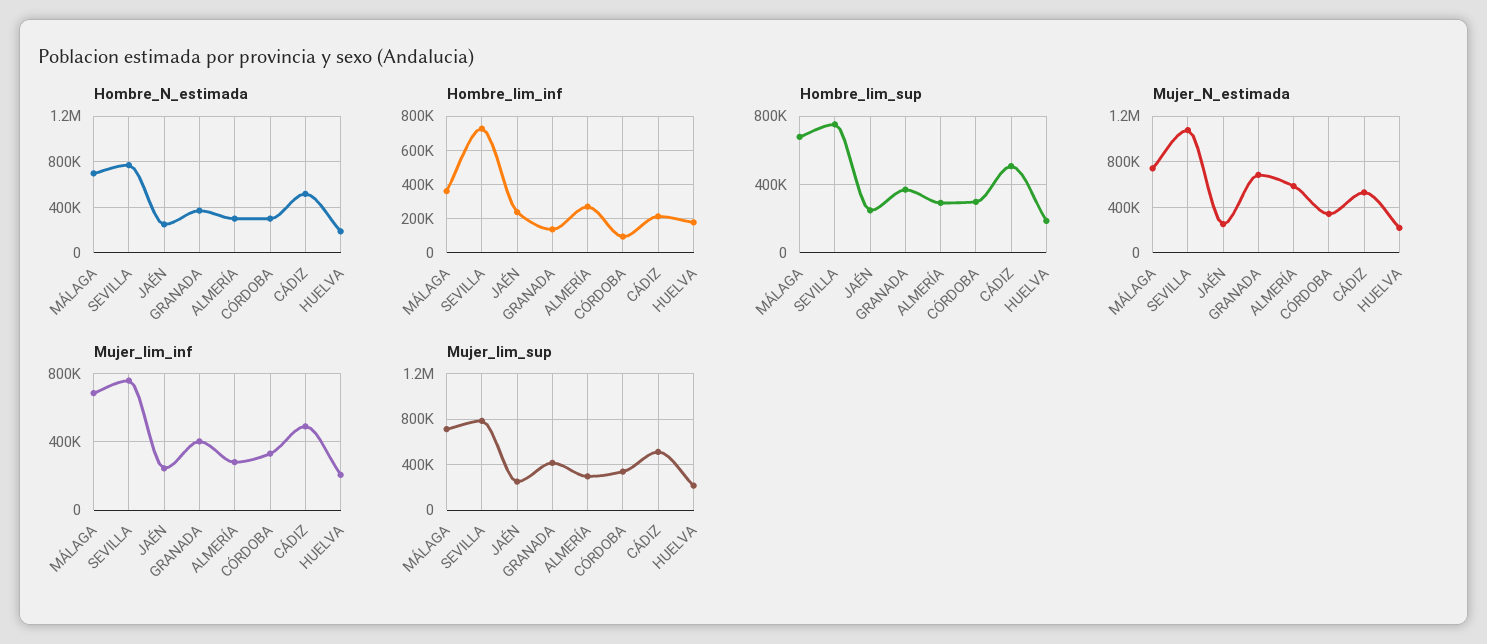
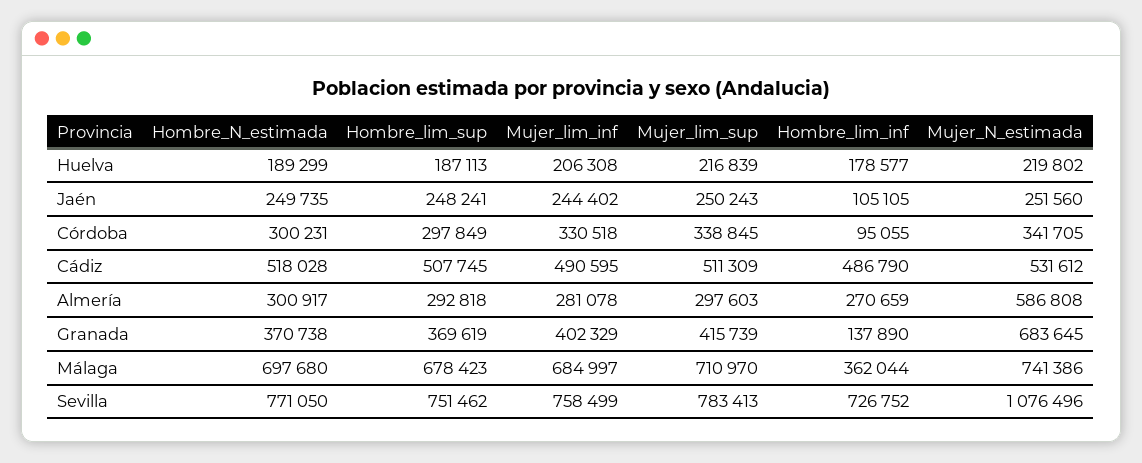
Hombre_lim_inf, JAÉN: 250000 -> 105105
Hombre_lim_inf, CÁDIZ: 200000 -> 486790

